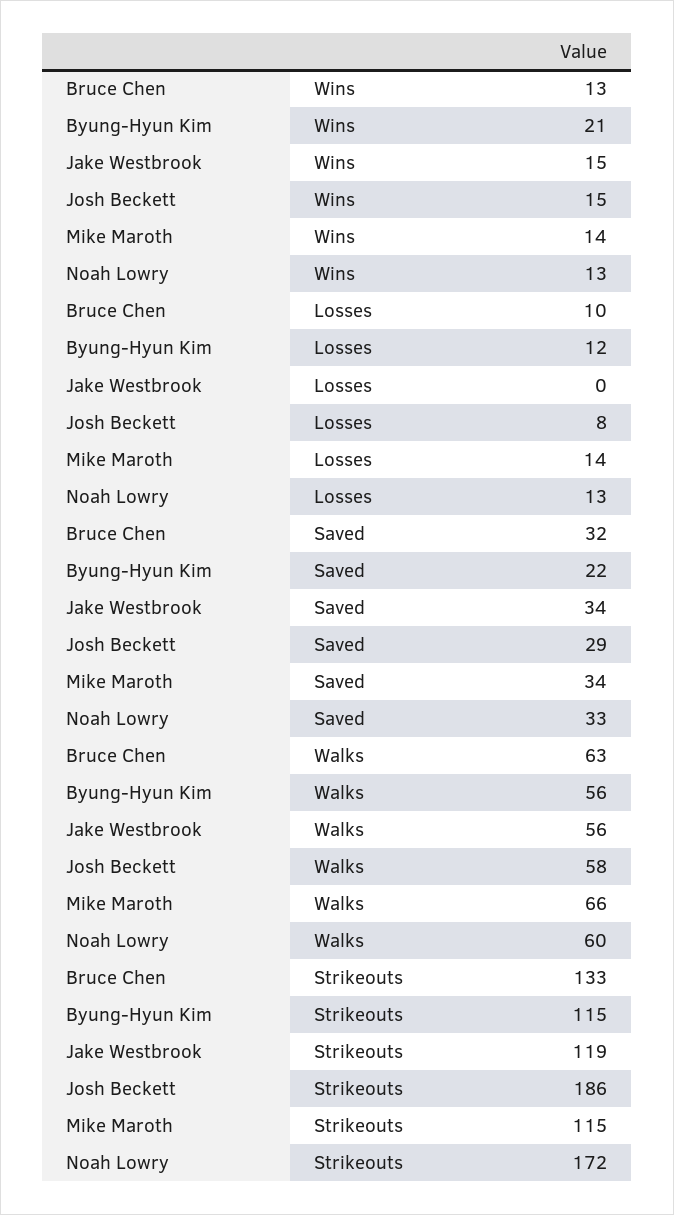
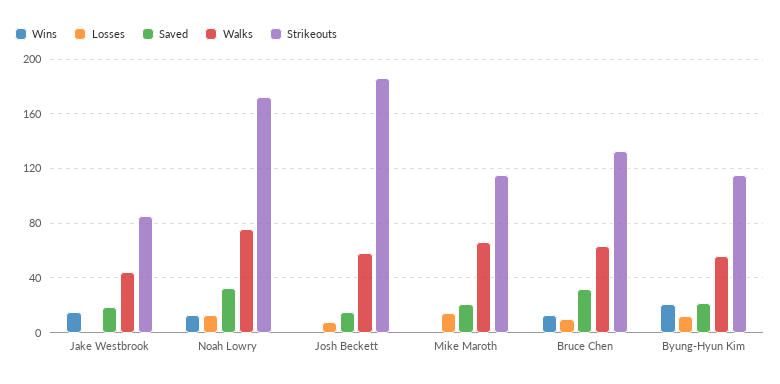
Wins, Josh Beckett: 15 -> 0
Wins, Mike Maroth: 14 -> 0
Saved, Jake Westbrook: 34 -> 20
Saved, Josh Beckett: 29 -> 15
Saved, Mike Maroth: 34 -> 20
Walks, Jake Westbrook: 56 -> 45
Walks, Noah Lowry: 60 -> 75
Strikeouts, Jake Westbrook: 119 -> 85

